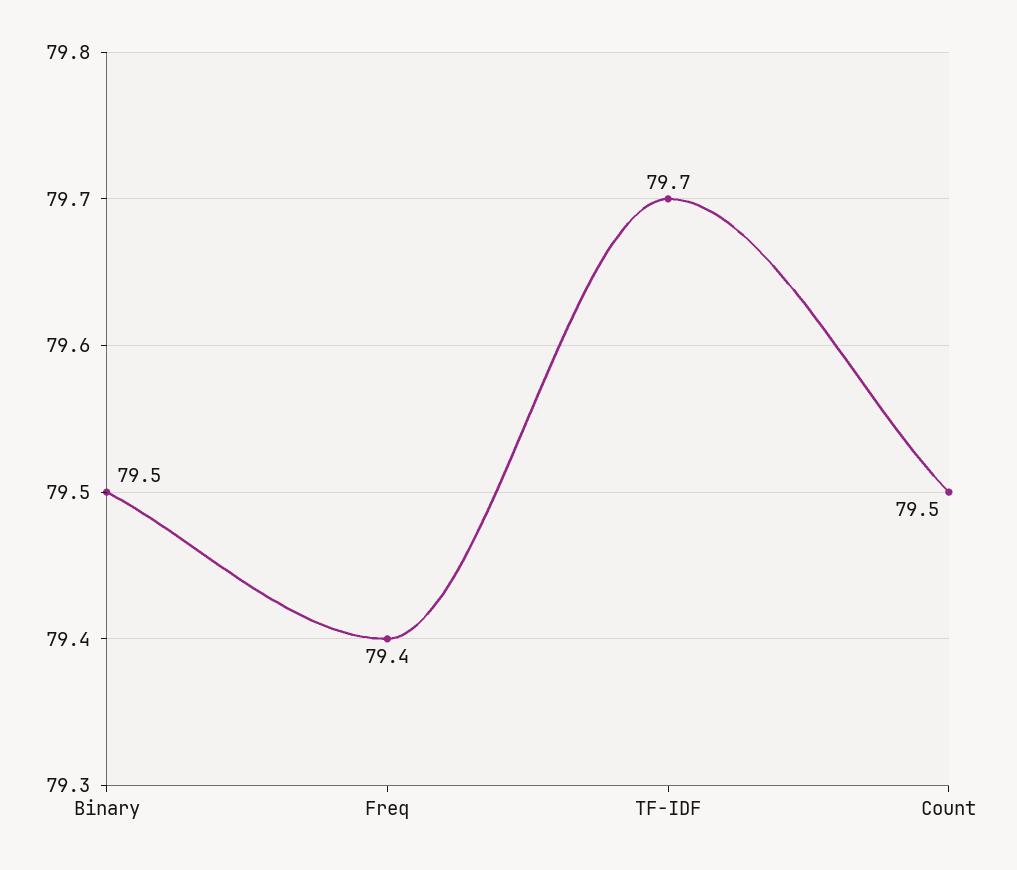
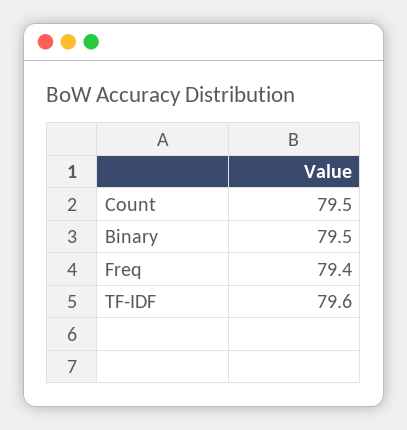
TF-IDF: 79.7 -> 79.6

